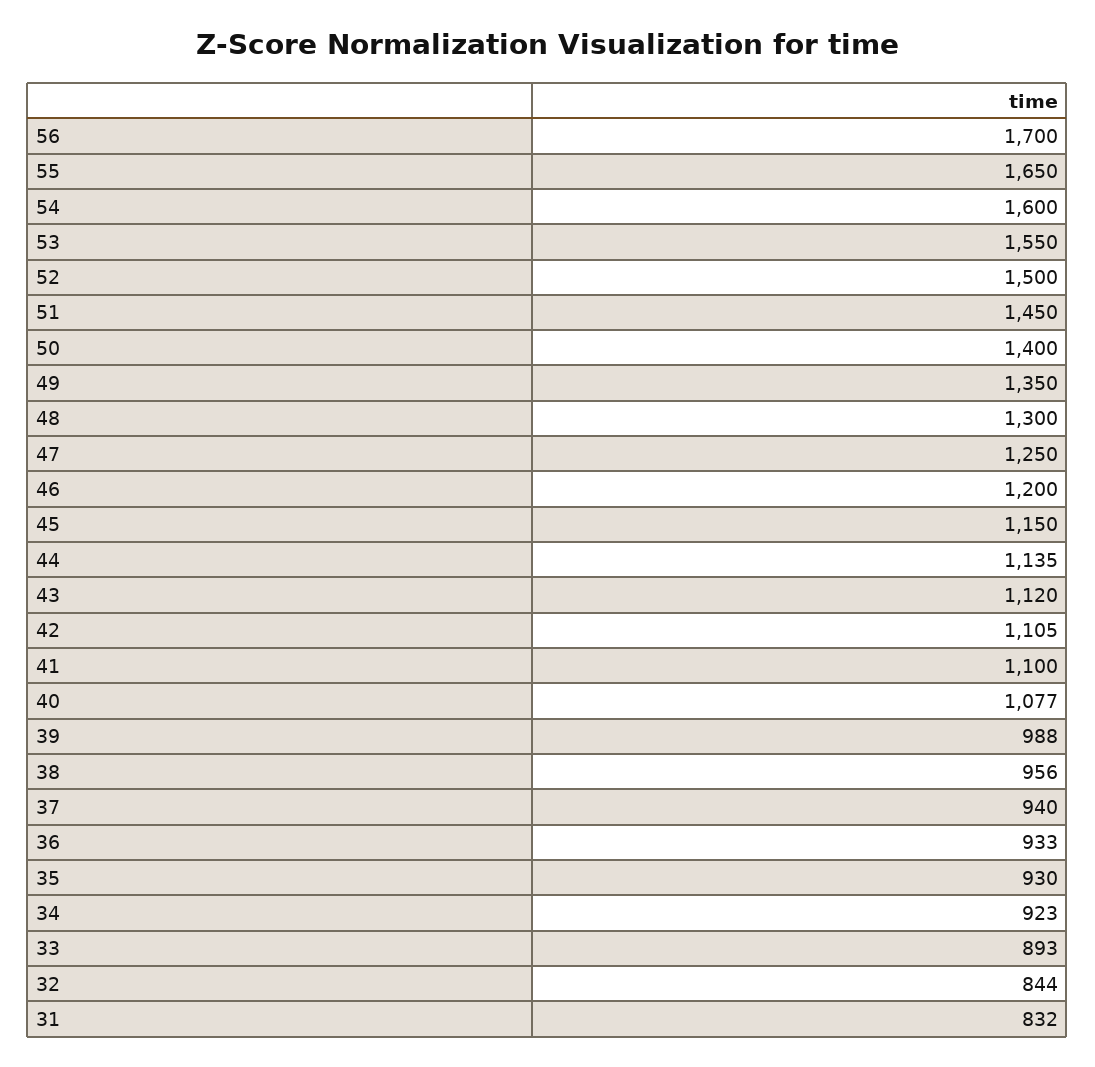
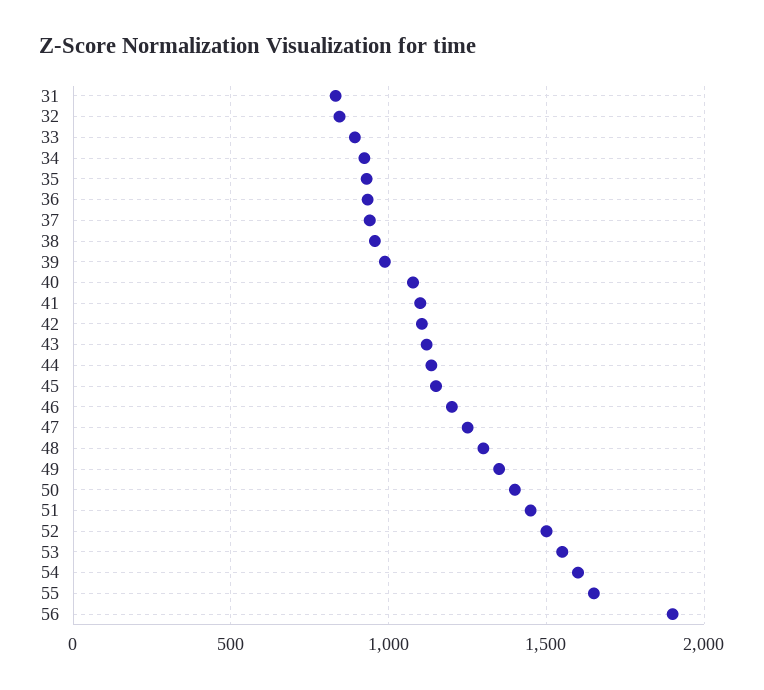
56: 1700 -> 1900

